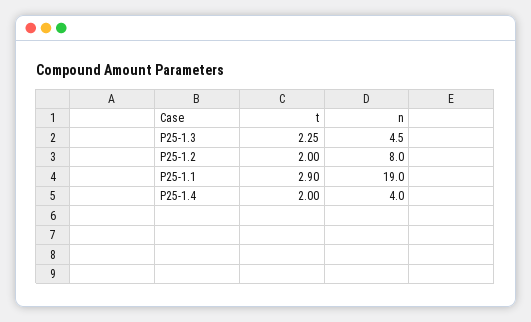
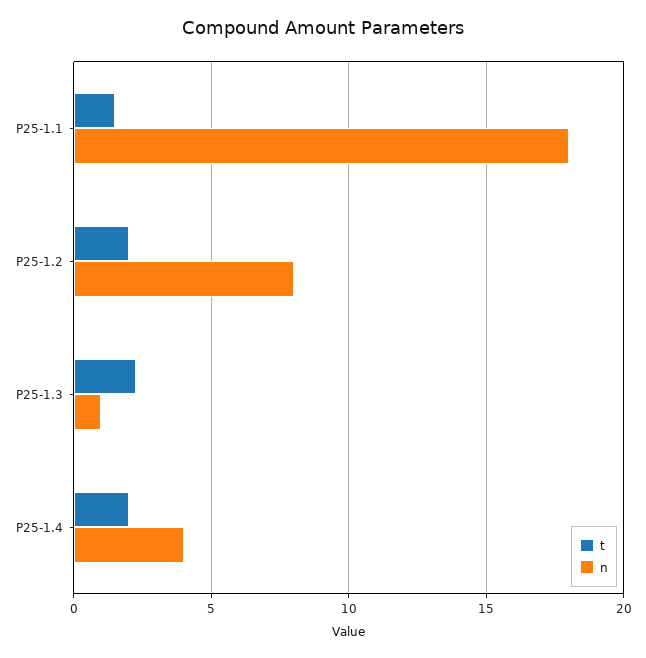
n, P25-1.3: 4.5 -> 1
t, P25-1.1: 2.9 -> 1.5
n, P25-1.1: 19 -> 18

